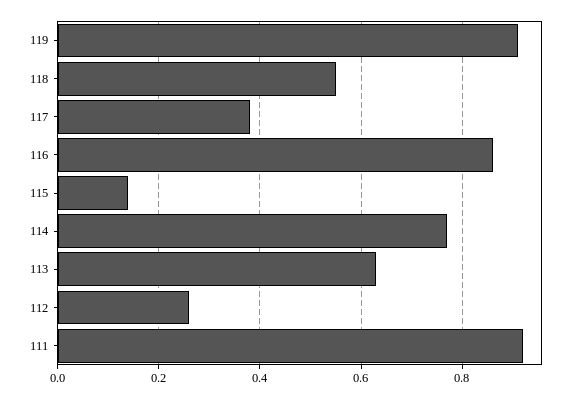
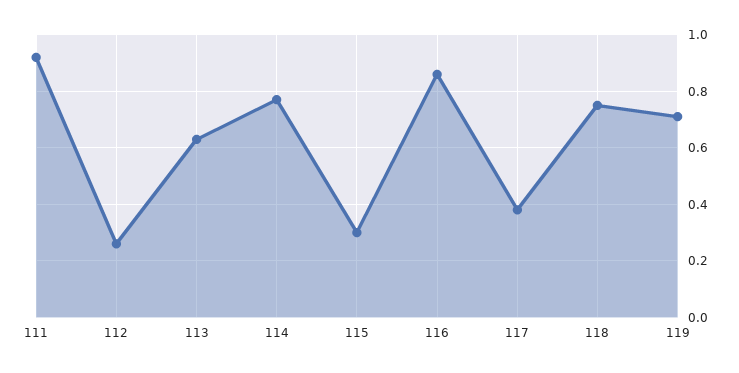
119: 0.9 -> 0.7
118: 0.55 -> 0.75
115: 0.15 -> 0.3

